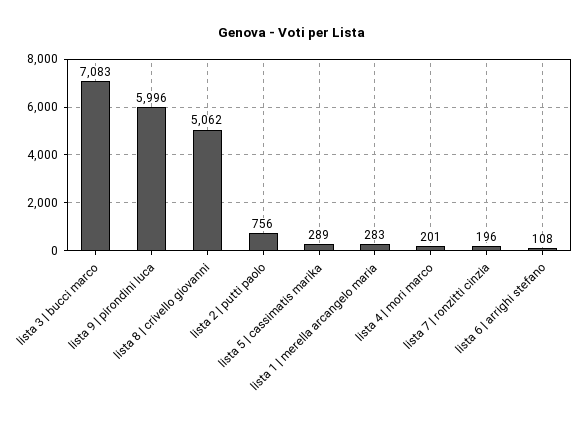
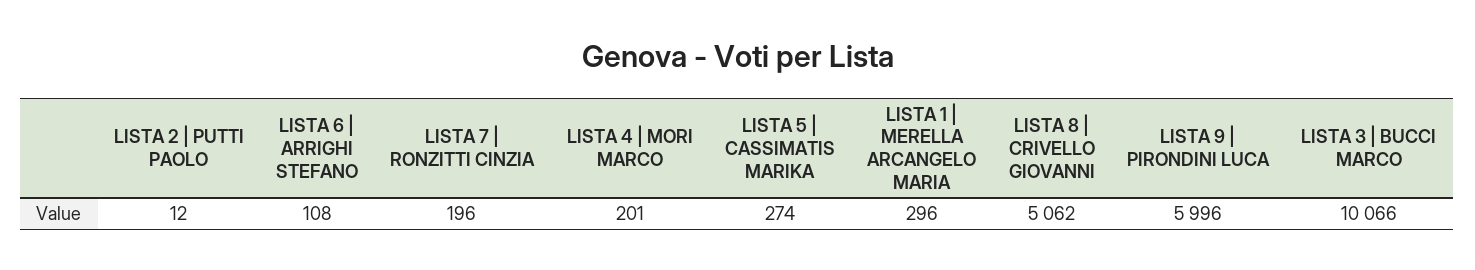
lista 3 | bucci marco: 7083 -> 10066
lista 2 | putti paolo: 756 -> 12
lista 5 | cassimatis marika: 289 -> 274
lista 1 | merella arcangelo maria: 283 -> 296

